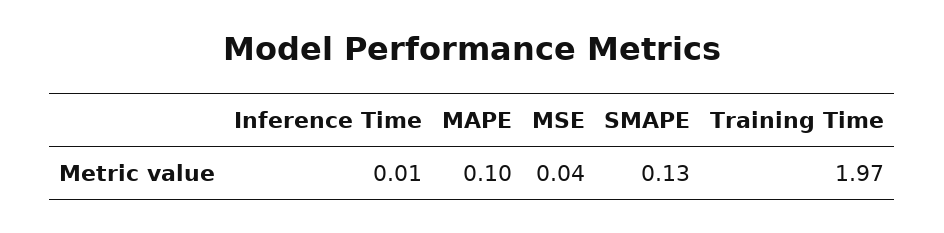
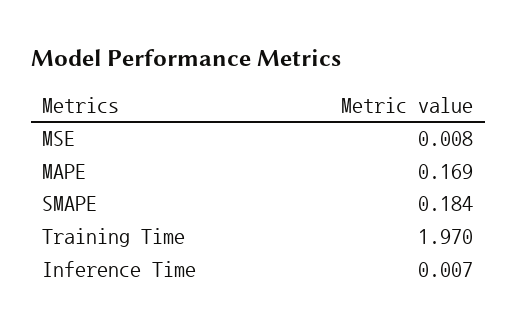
MAPE: 0.1 -> 0.169
MSE: 0.04 -> 0.008
SMAPE: 0.13 -> 0.184

